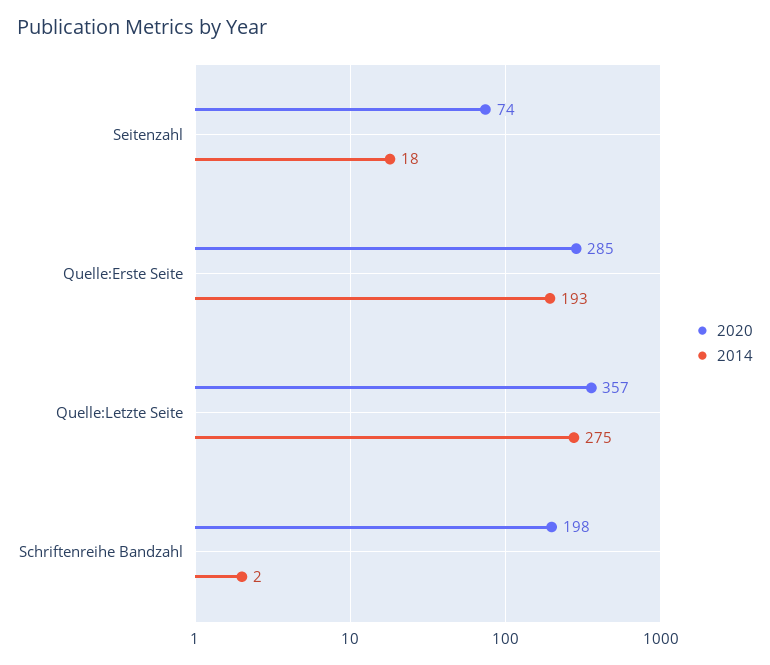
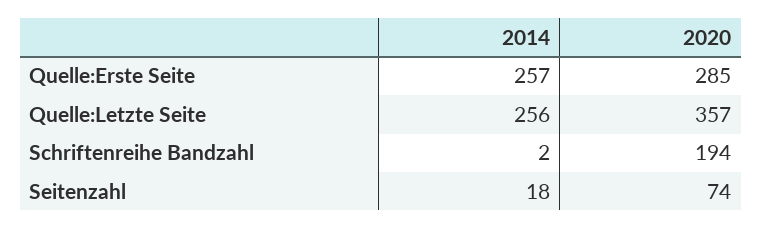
2014, Quelle:Erste Seite: 193 -> 257
2014, Quelle:Letzte Seite: 275 -> 256
2020, Schriftenreihe Bandzahl: 198 -> 194

